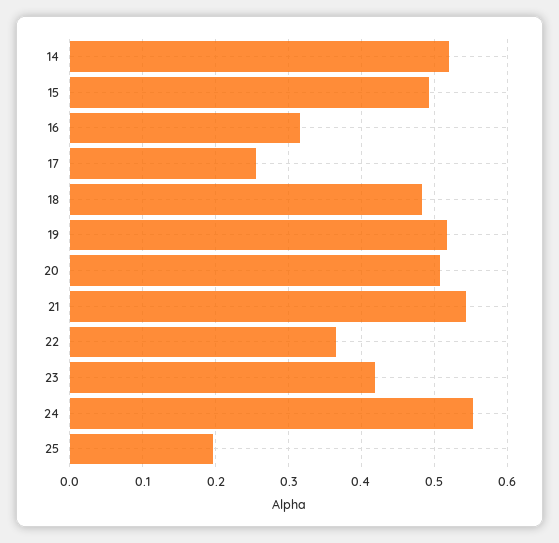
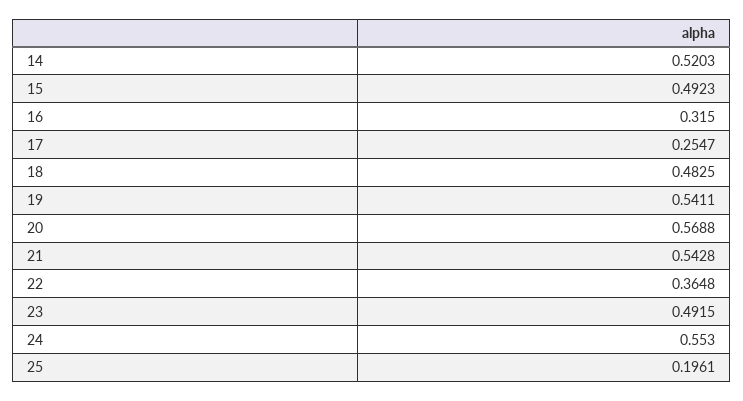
19: 0.52 -> 0.5411
20: 0.51 -> 0.5688
23: 0.42 -> 0.4915

